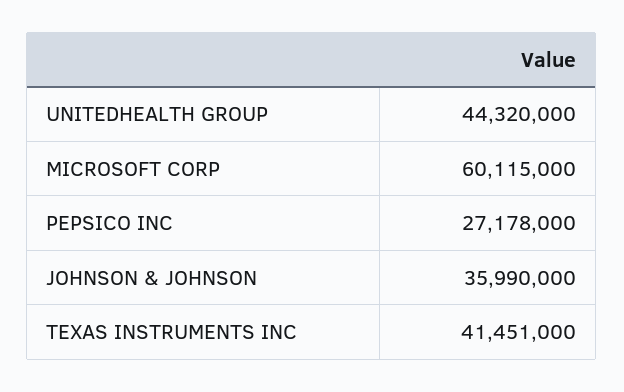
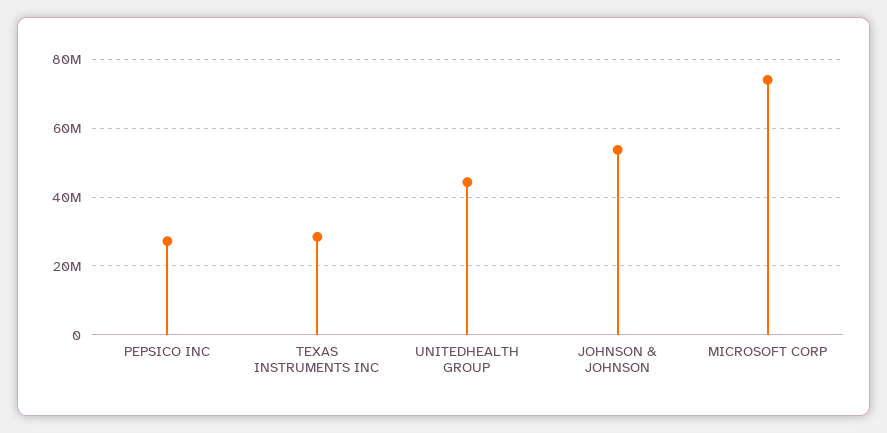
MICROSOFT CORP: 60115000 -> 74000000
JOHNSON & JOHNSON: 35990000 -> 54000000
TEXAS INSTRUMENTS INC: 41451000 -> 28000000

